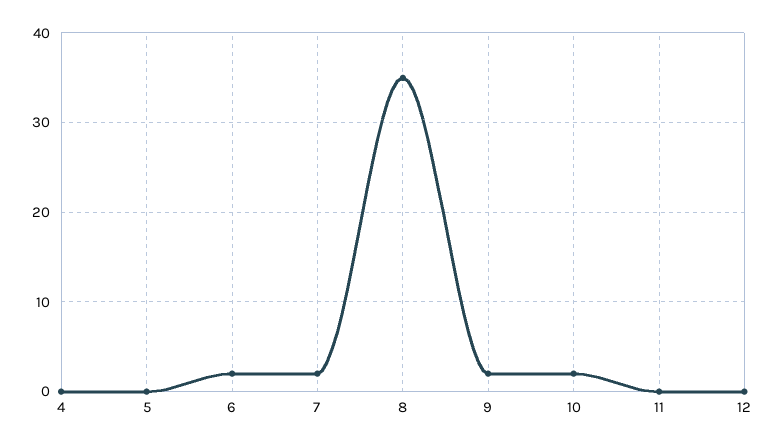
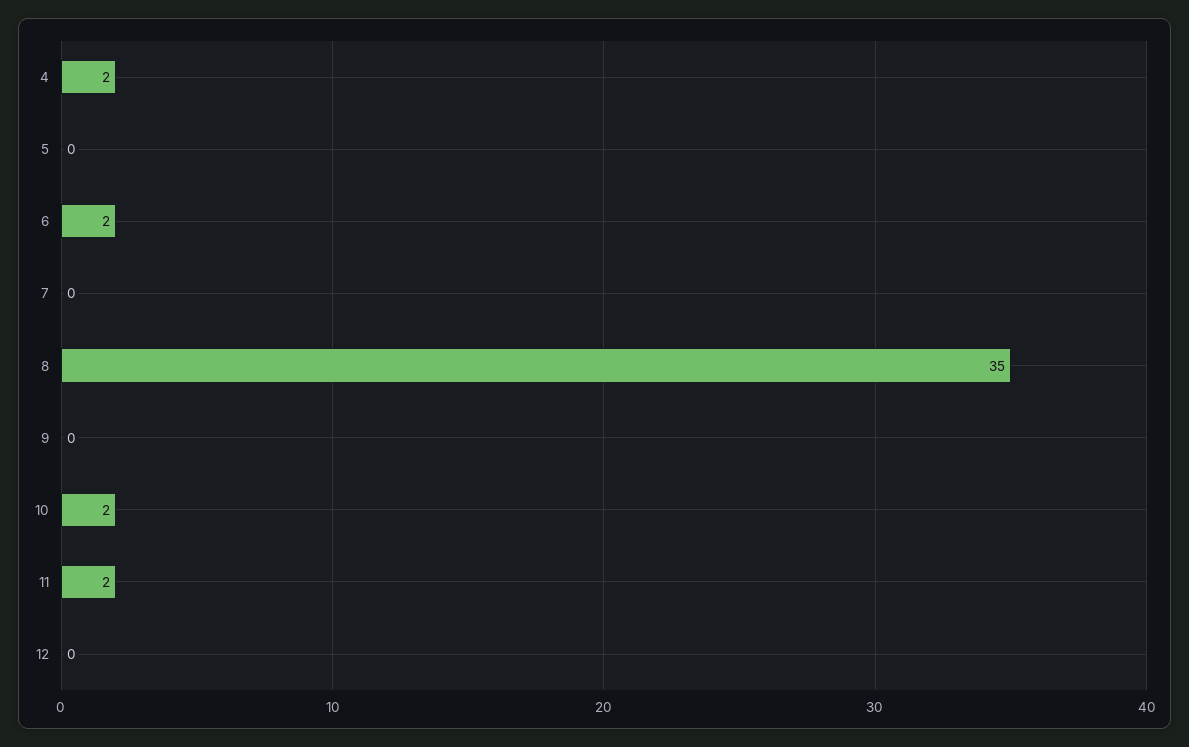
4: 0 -> 2
7: 2 -> 0
9: 2 -> 0
11: 0 -> 2

